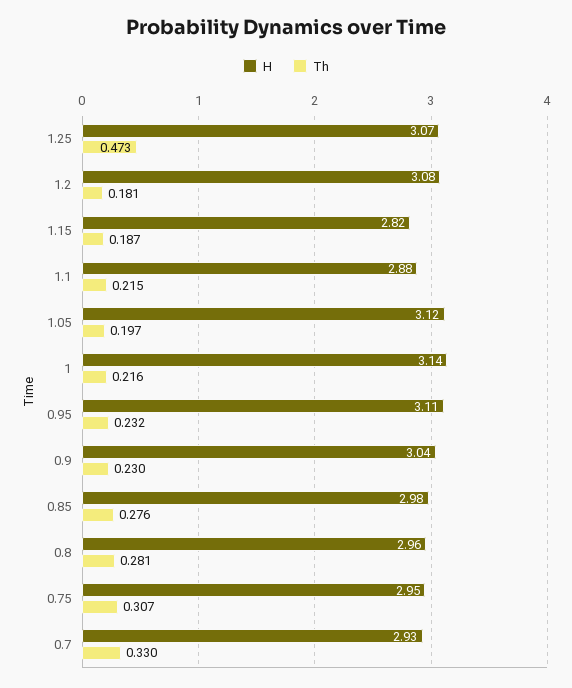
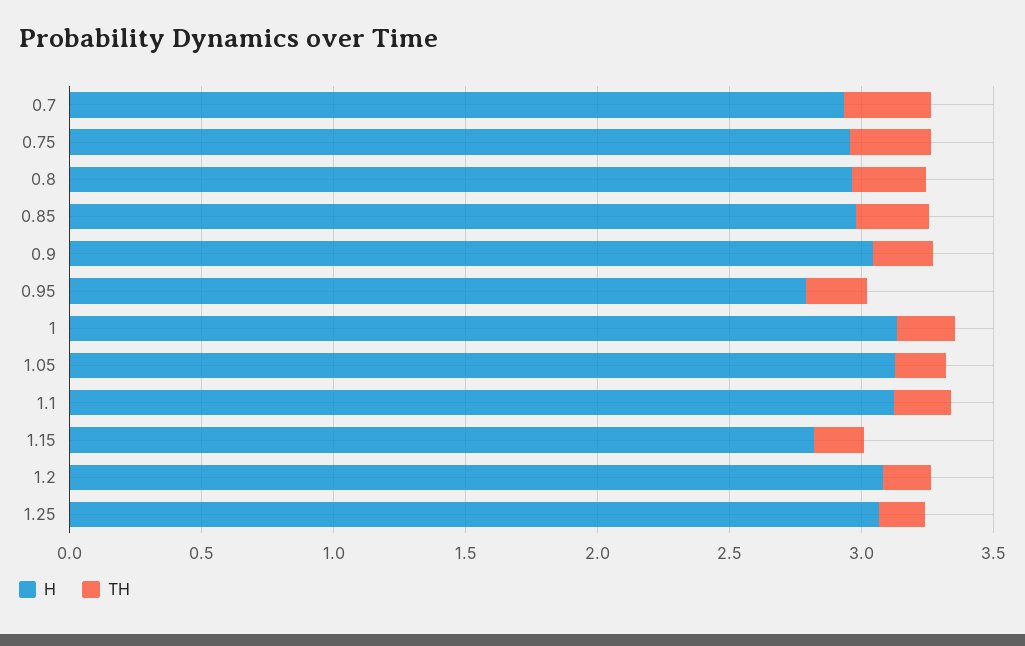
Th, 1.25: 0.473 -> 0.2
H, 1.1: 2.88 -> 3.1
H, 0.95: 3.11 -> 2.8

